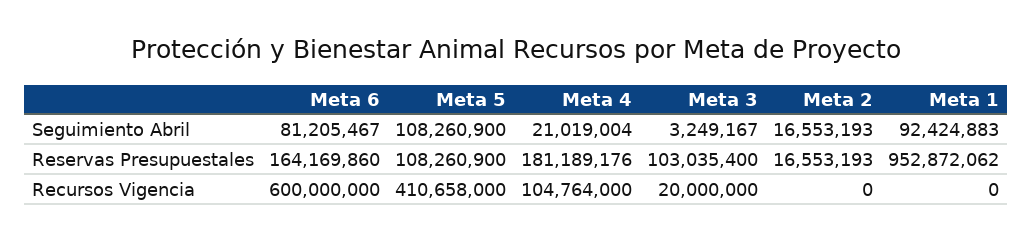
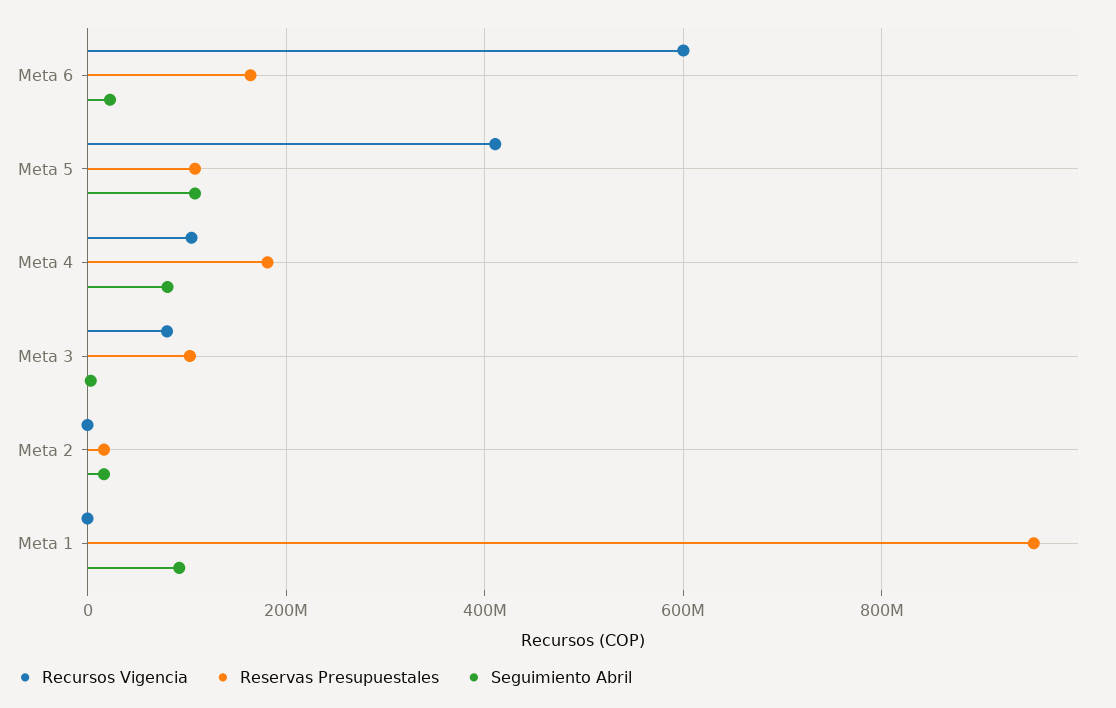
Seguimiento Abril, Meta 6: 81205467 -> 20000000
Seguimiento Abril, Meta 4: 21019004 -> 80000000
Recursos Vigencia, Meta 3: 20000000 -> 80000000

